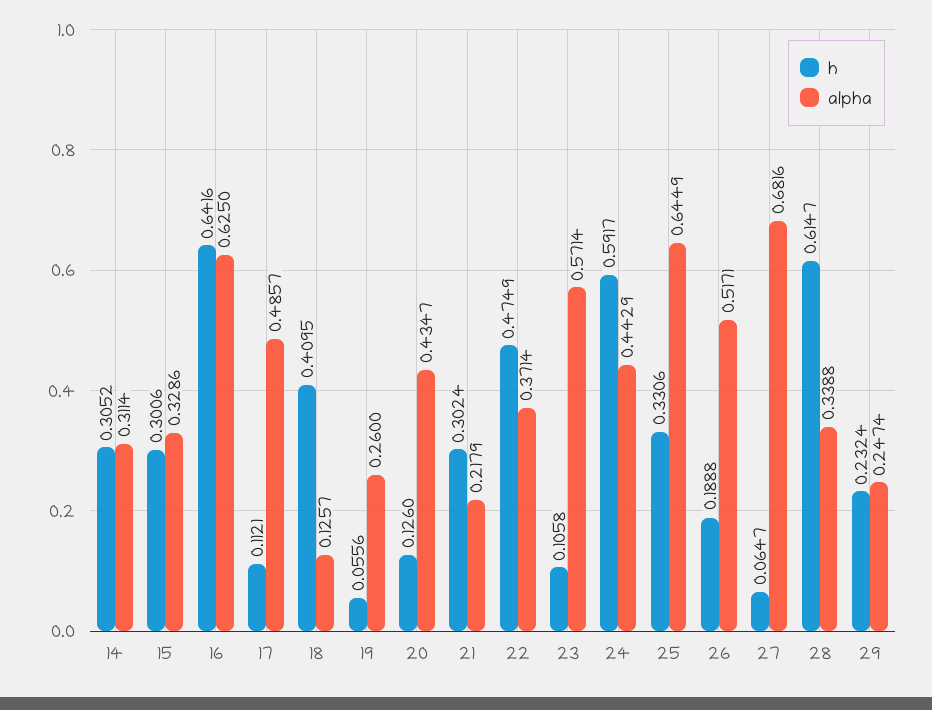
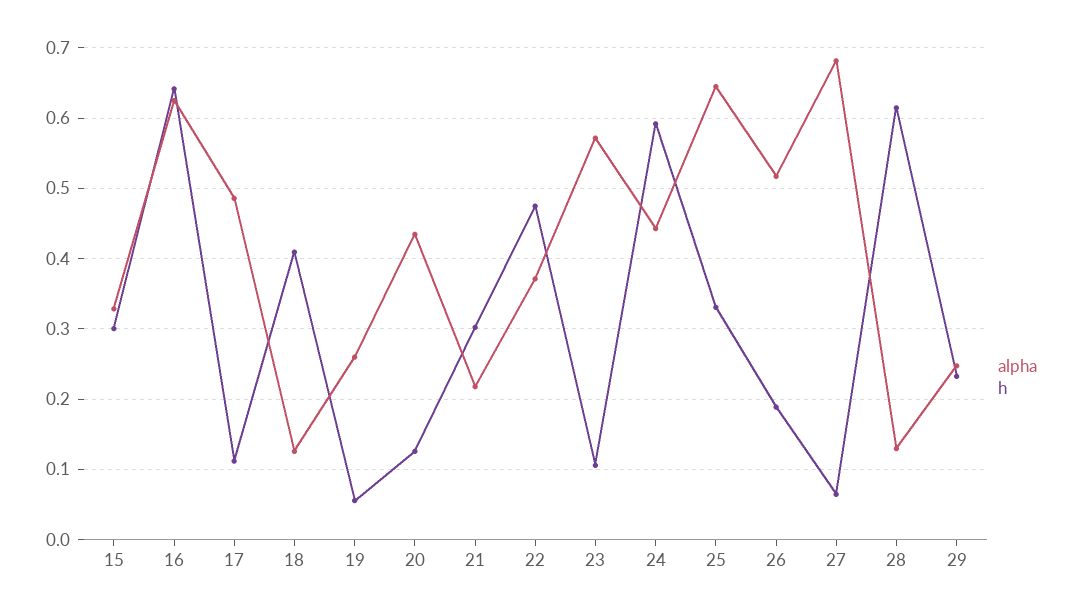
h, 14: 0.3052 -> none
alpha, 14: 0.3114 -> none
alpha, 28: 0.3388 -> 0.13

